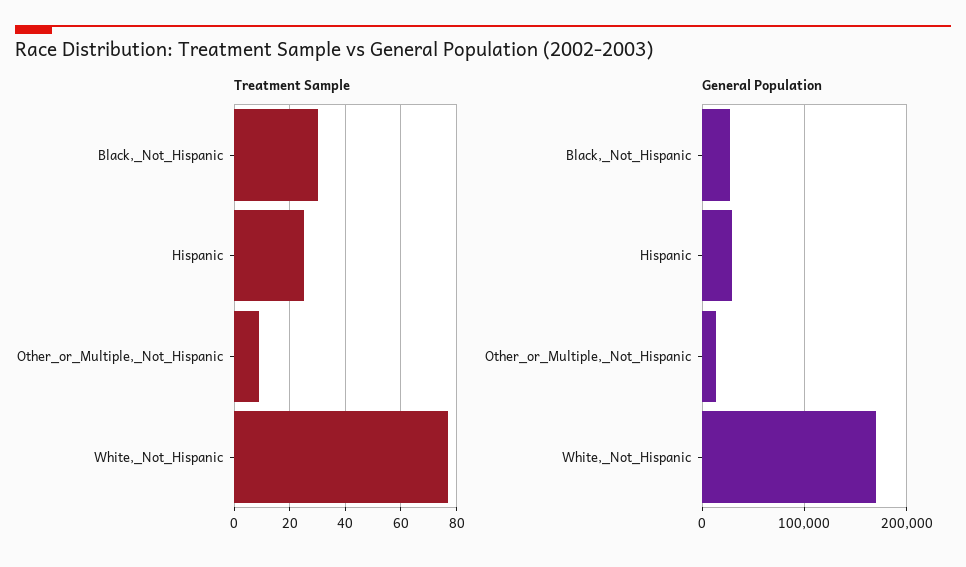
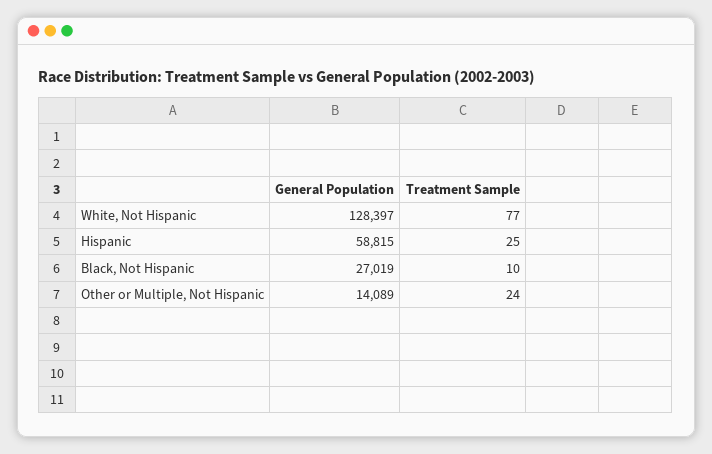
Treatment Sample, Black,_Not_Hispanic: 30 -> 10
Treatment Sample, Other_or_Multiple,_Not_Hispanic: 10 -> 24
General Population, Hispanic: 30000 -> 58815
General Population, White,_Not_Hispanic: 170000 -> 128397

